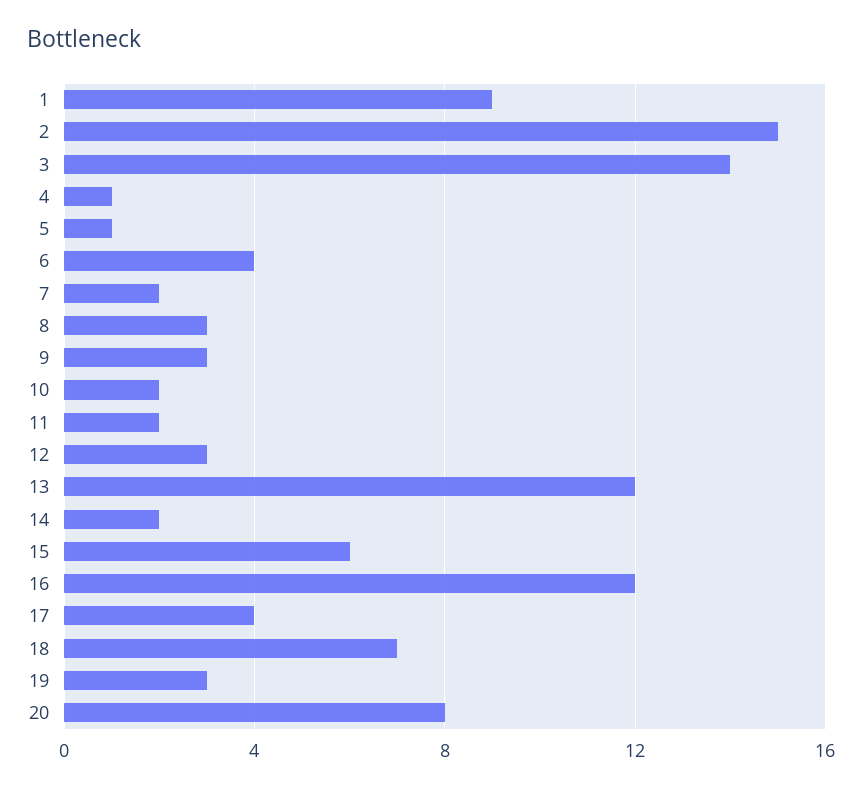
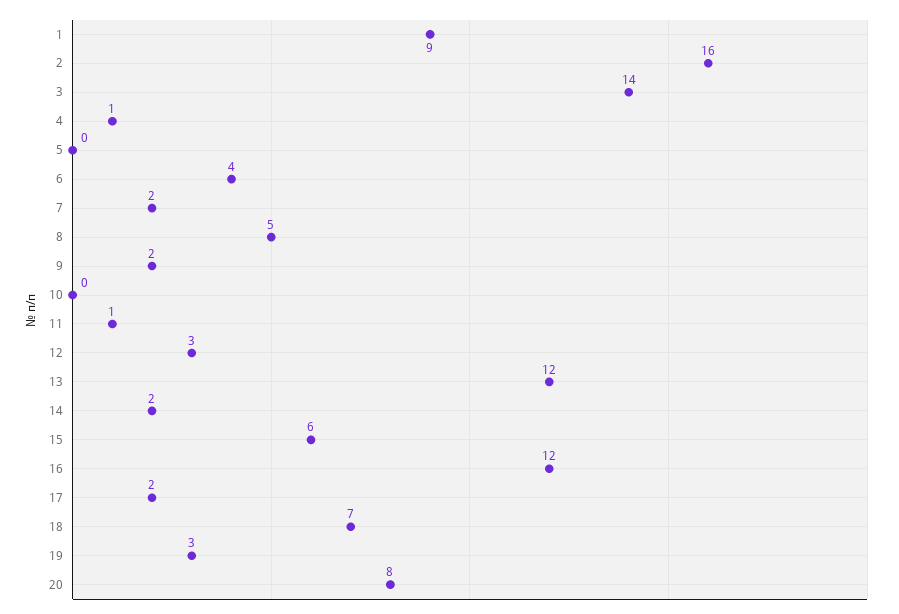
2: 15 -> 16
5: 1 -> 0
8: 3 -> 5
9: 3 -> 2
10: 2 -> 0
11: 2 -> 1
17: 4 -> 2

